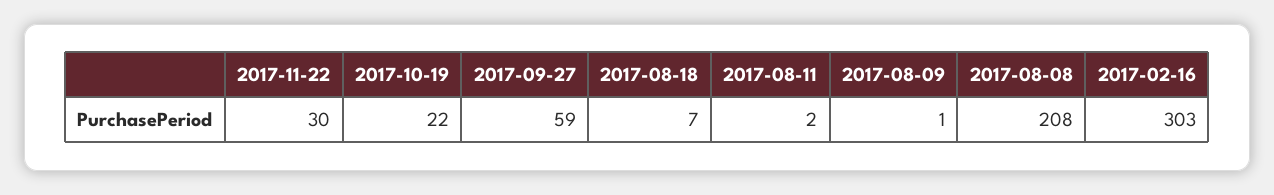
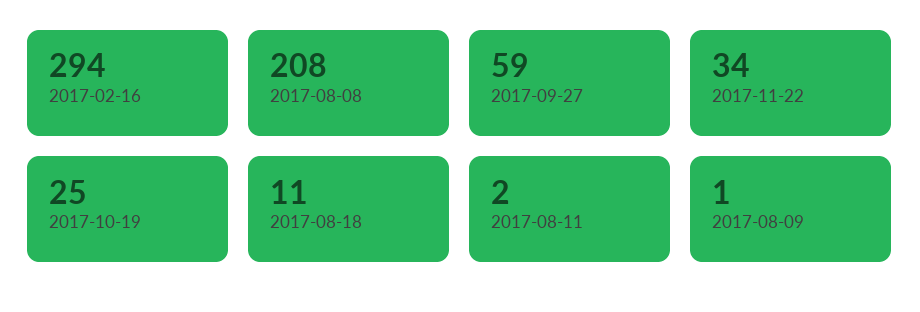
2017-11-22: 30 -> 34
2017-10-19: 22 -> 25
2017-08-18: 7 -> 11
2017-02-16: 303 -> 294

